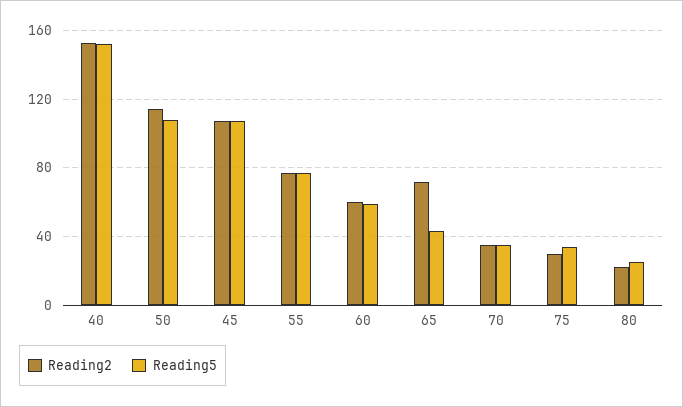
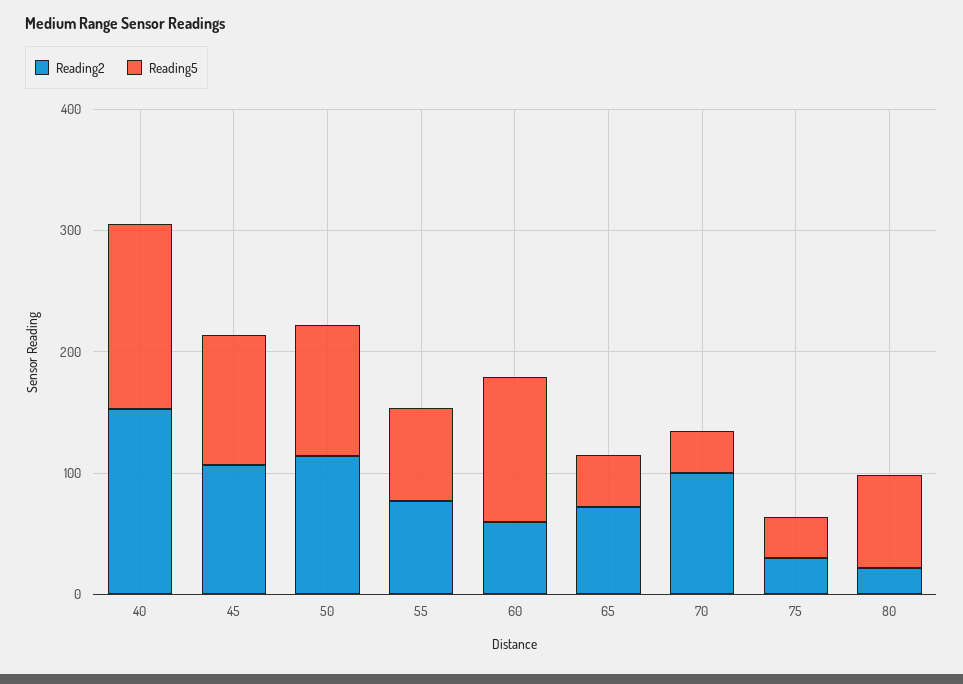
Reading5, 60: 60 -> 120
Reading2, 70: 35 -> 100
Reading5, 80: 25 -> 80

